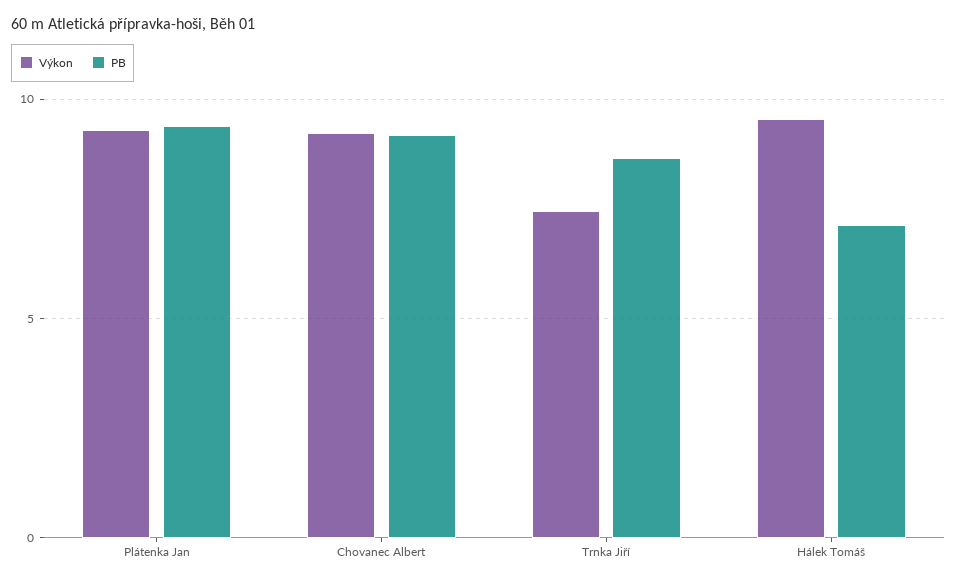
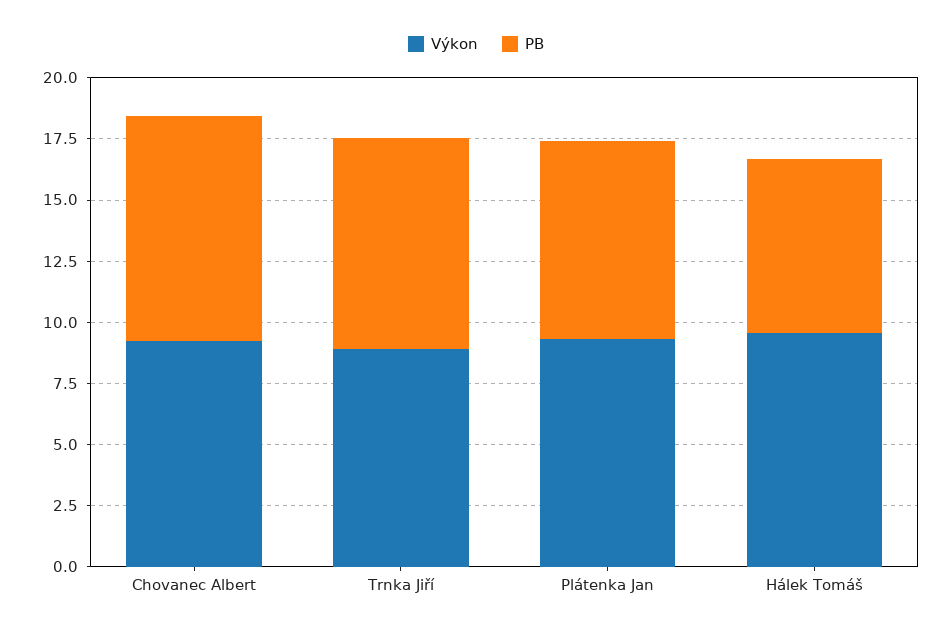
PB, Plátenka Jan: 9.5 -> 8
Výkon, Trnka Jiří: 7.5 -> 9

